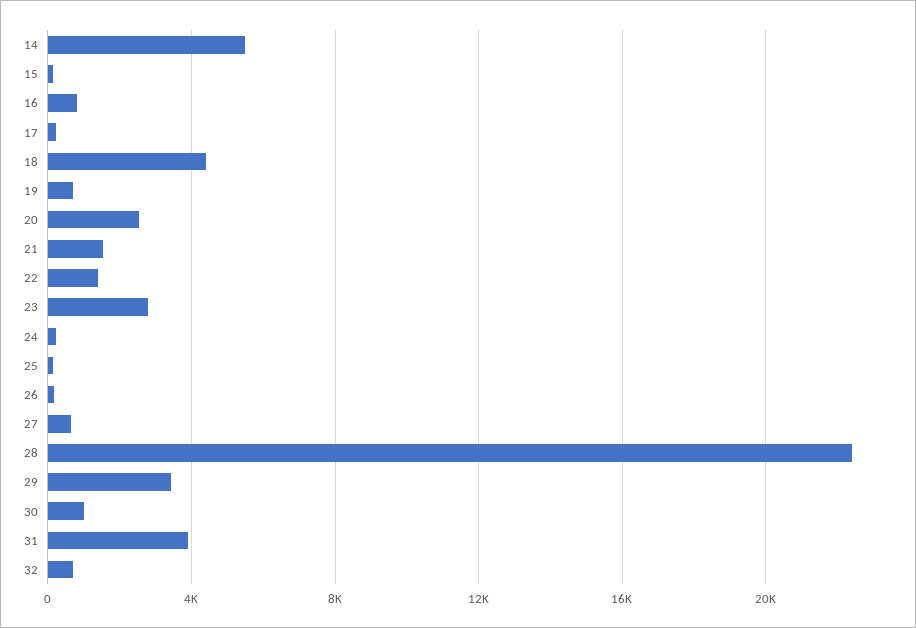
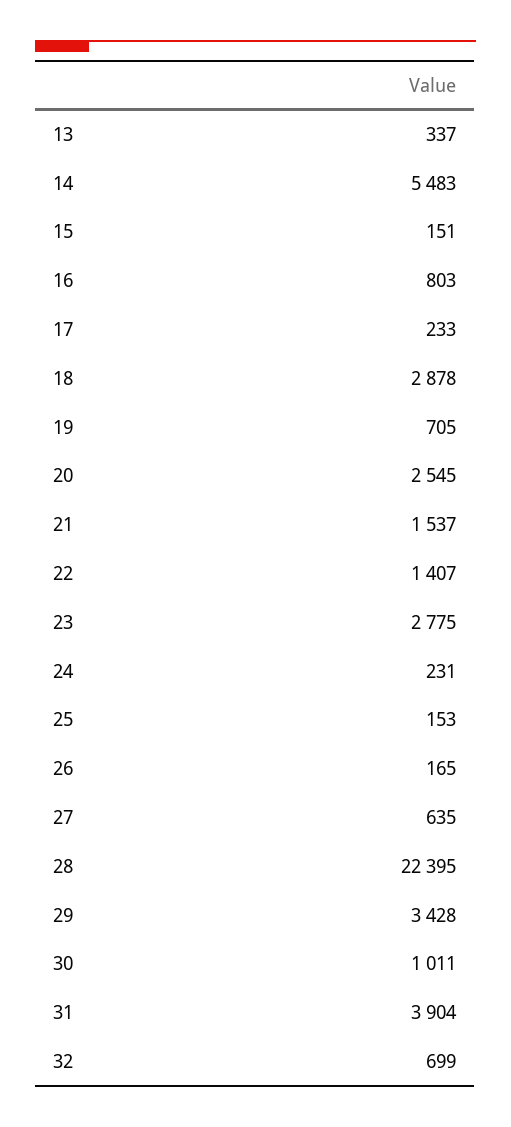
18: 4500 -> 2878
13: none -> 337

